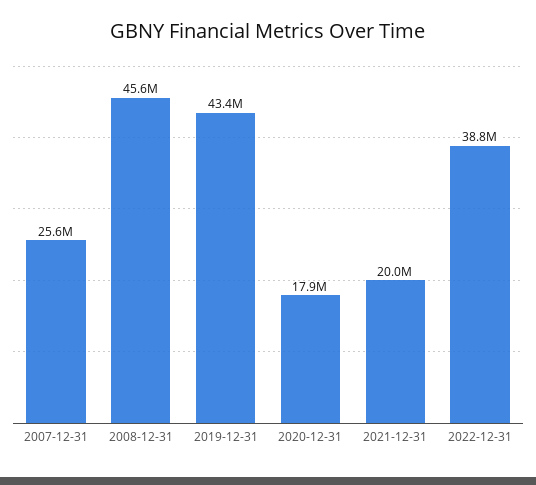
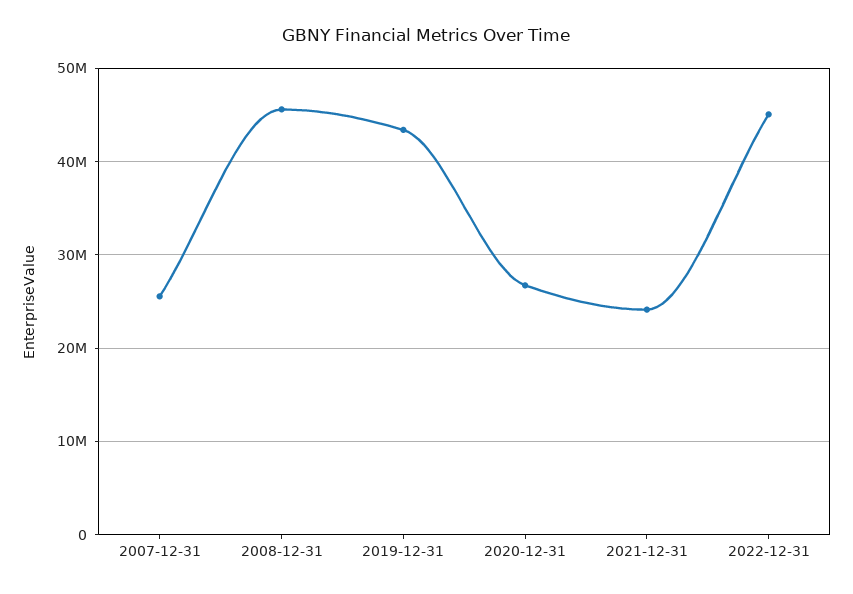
2020-12-31: 17900000 -> 27000000
2021-12-31: 20000000 -> 24000000
2022-12-31: 38800000 -> 45000000

